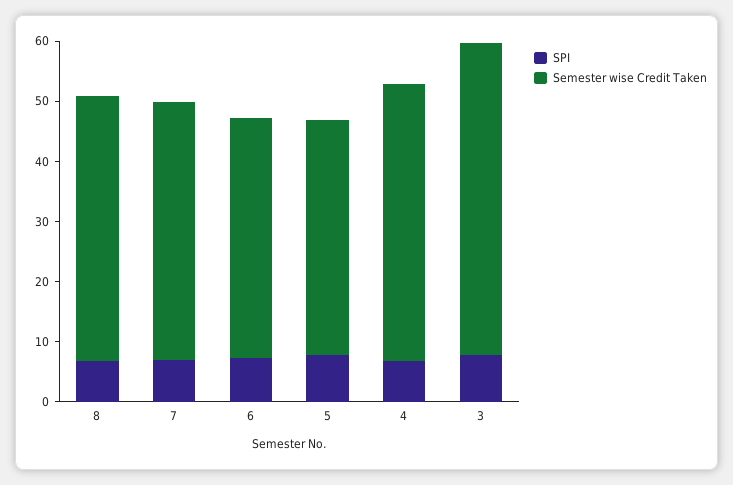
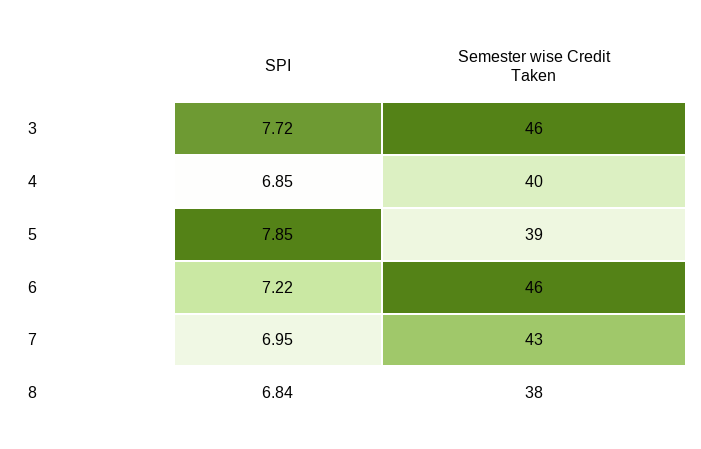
Semester wise Credit Taken, 8: 44 -> 38
Semester wise Credit Taken, 6: 40 -> 46
Semester wise Credit Taken, 4: 46 -> 40
Semester wise Credit Taken, 3: 52 -> 46

